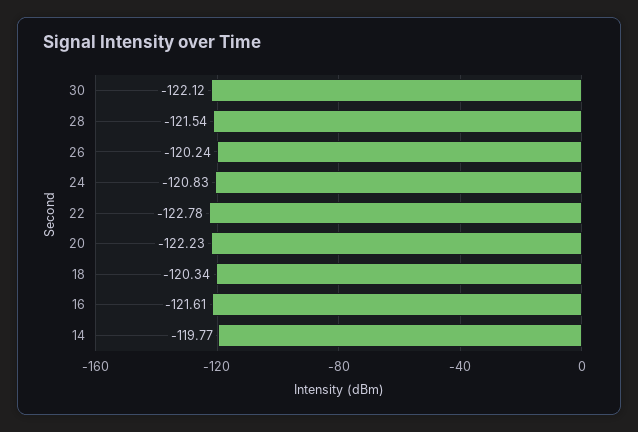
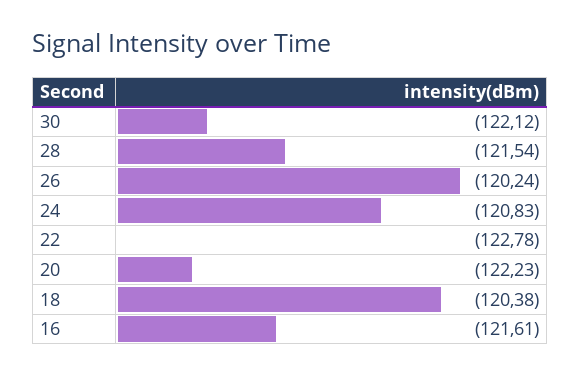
18: -120.34 -> -120.38
14: -119.77 -> none

